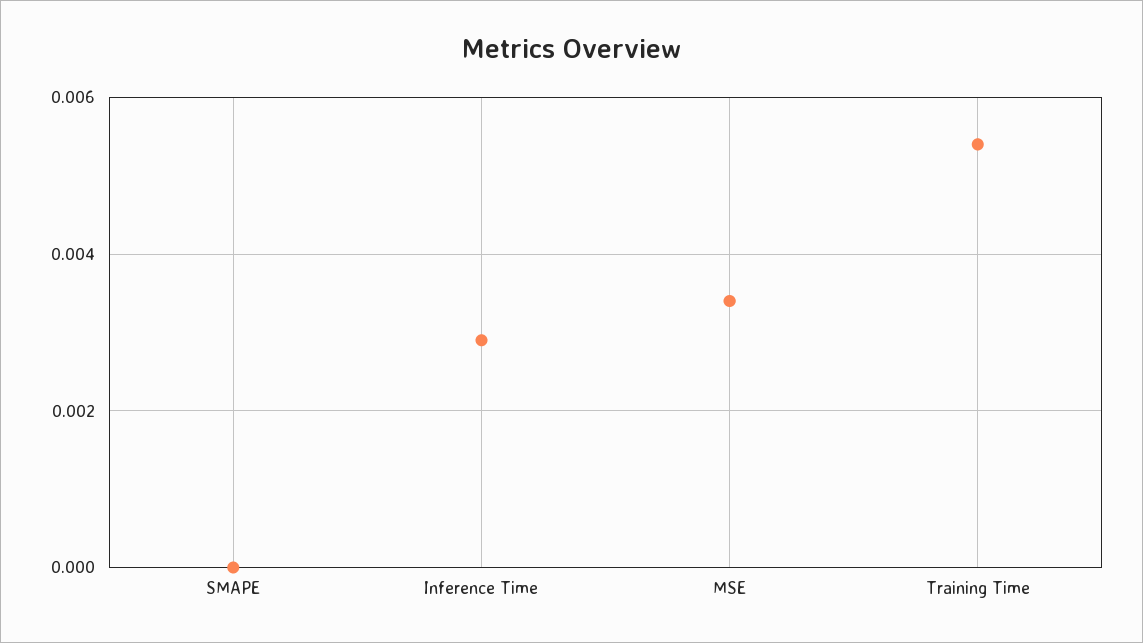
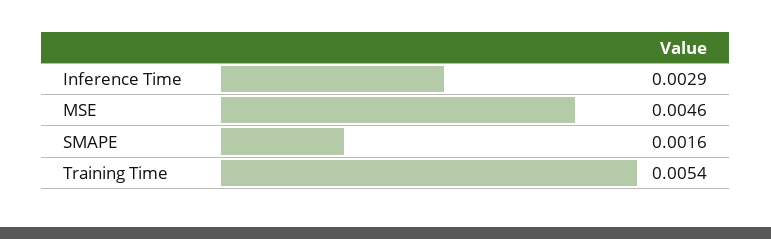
SMAPE: 0 -> 0.0016
MSE: 0.0035 -> 0.0046

